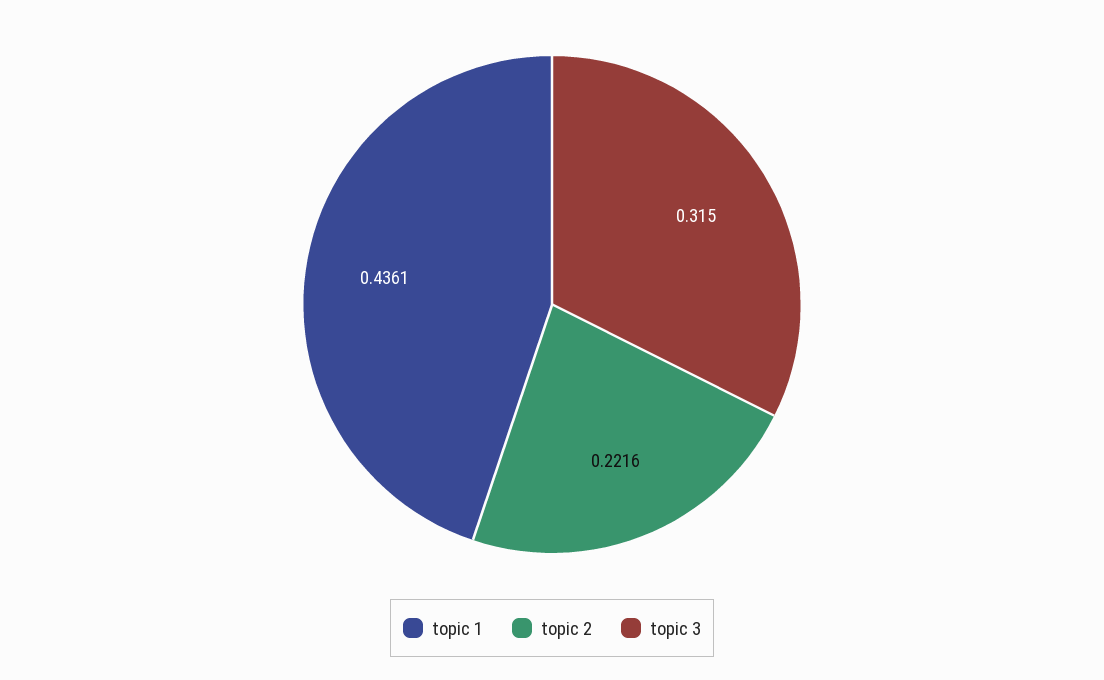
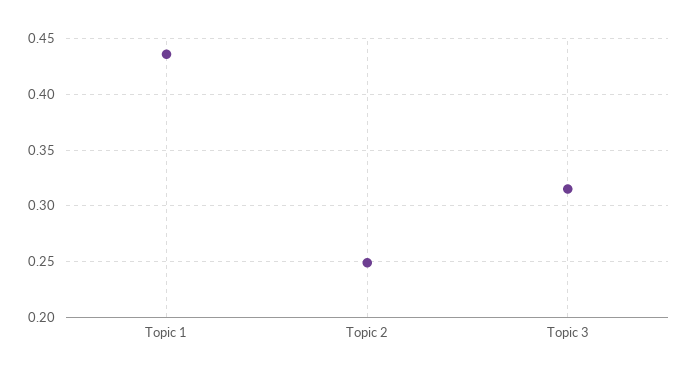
topic 2: 0.2216 -> 0.25

